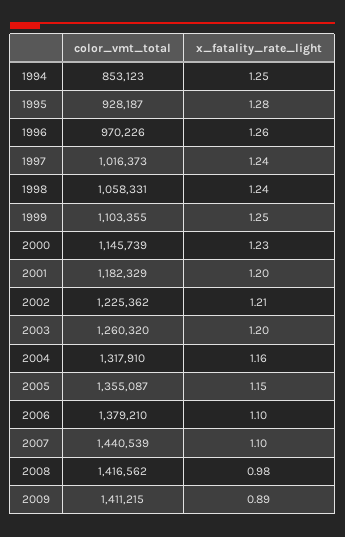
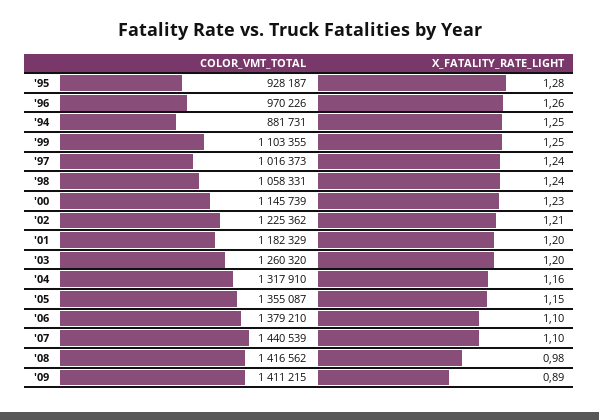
color_vmt_total, 1994: 853123 -> 881731

